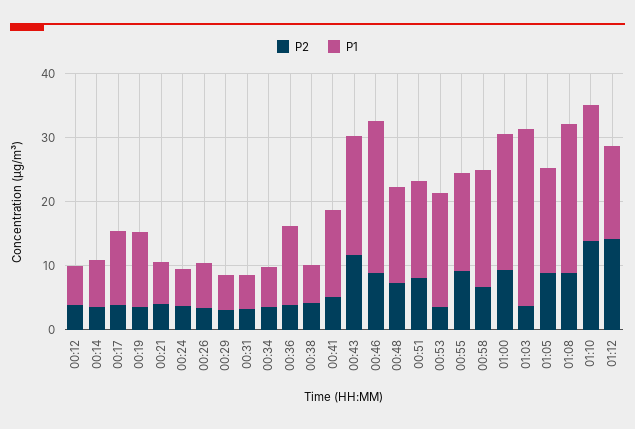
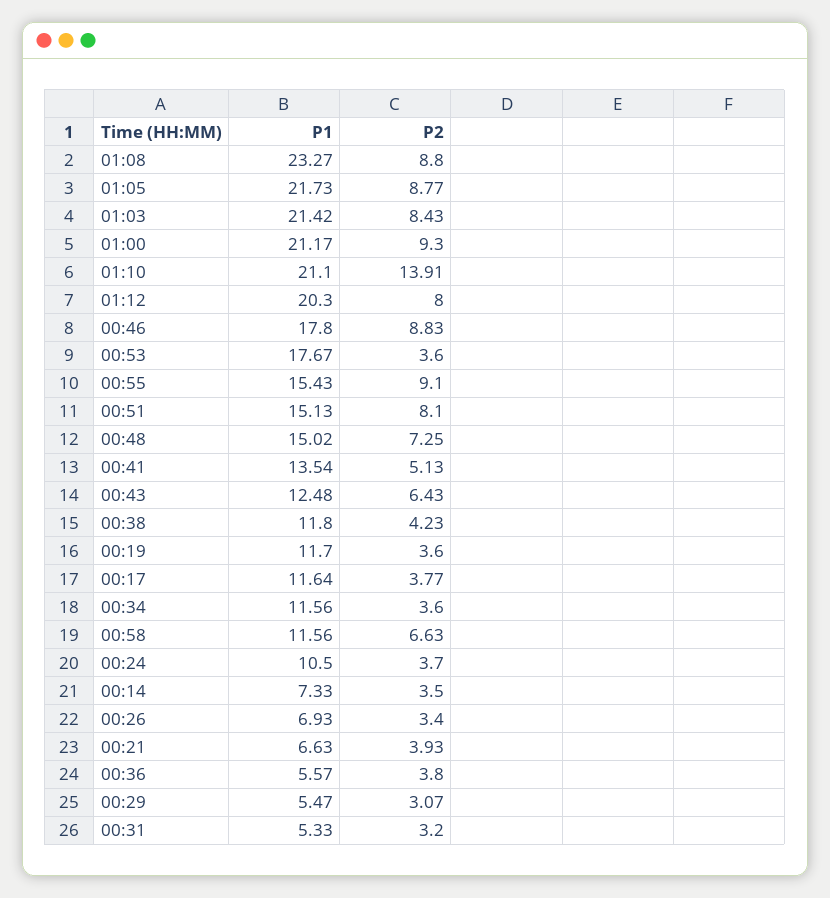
P2, 00:12: 4 -> none
P1, 00:12: 6 -> none
P1, 00:24: 6 -> 10.5
P1, 00:34: 6 -> 11.56
P1, 00:36: 12 -> 5.57
P1, 00:38: 6 -> 11.8
P2, 00:43: 12 -> 6.43
P1, 00:43: 18 -> 12.48
P1, 00:46: 24 -> 17.8
P1, 00:58: 18 -> 11.56
P2, 01:03: 4 -> 8.43
P1, 01:03: 28 -> 21.42
P1, 01:05: 16 -> 21.73
P2, 01:12: 14 -> 8
P1, 01:12: 14 -> 20.3

